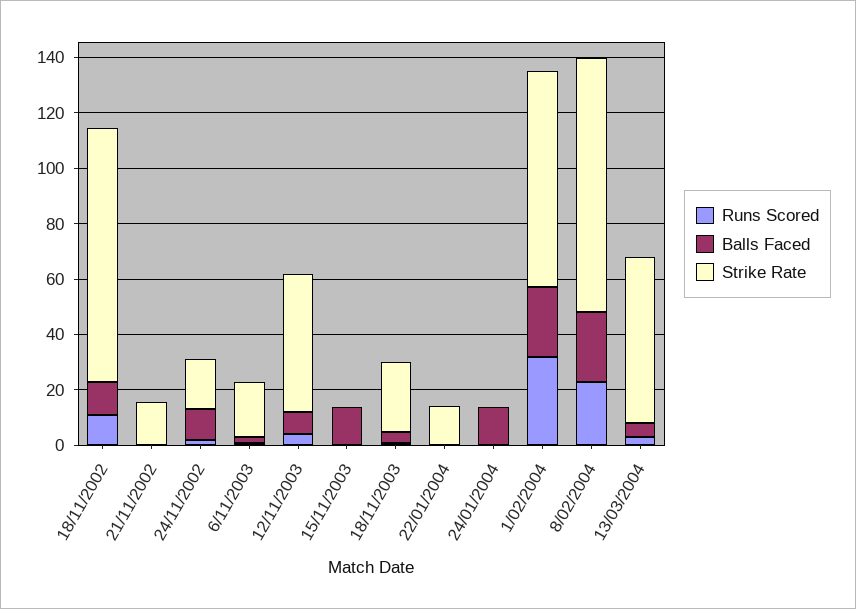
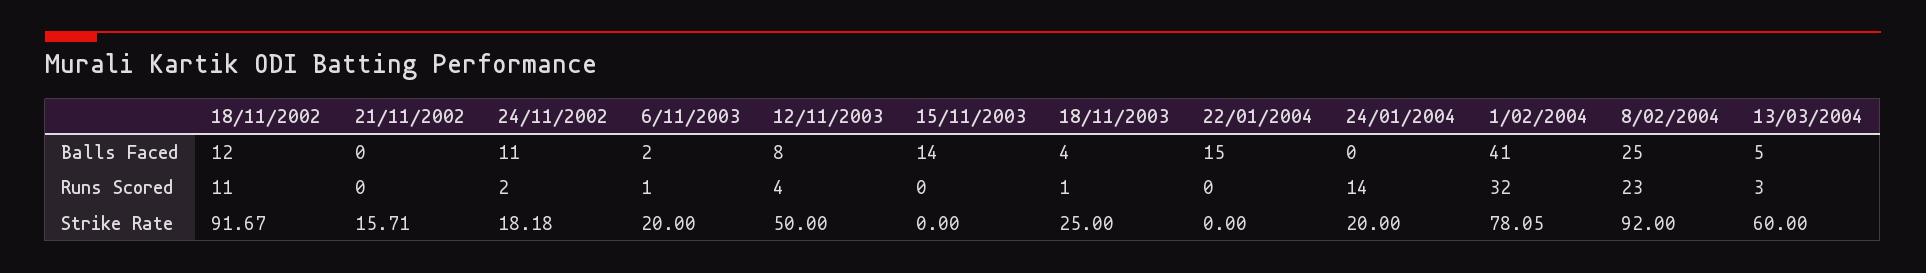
Balls Faced, 22/01/2004: 0 -> 15
Strike Rate, 22/01/2004: 15 -> 0
Runs Scored, 24/01/2004: 0 -> 14
Balls Faced, 24/01/2004: 15 -> 0
Strike Rate, 24/01/2004: 0 -> 20
Balls Faced, 1/02/2004: 25 -> 41

